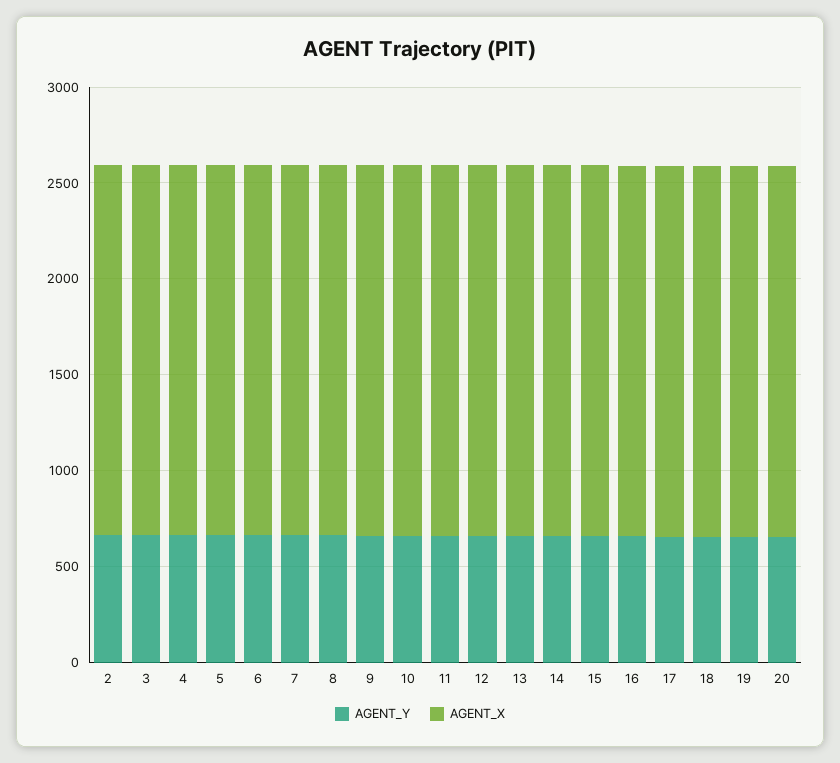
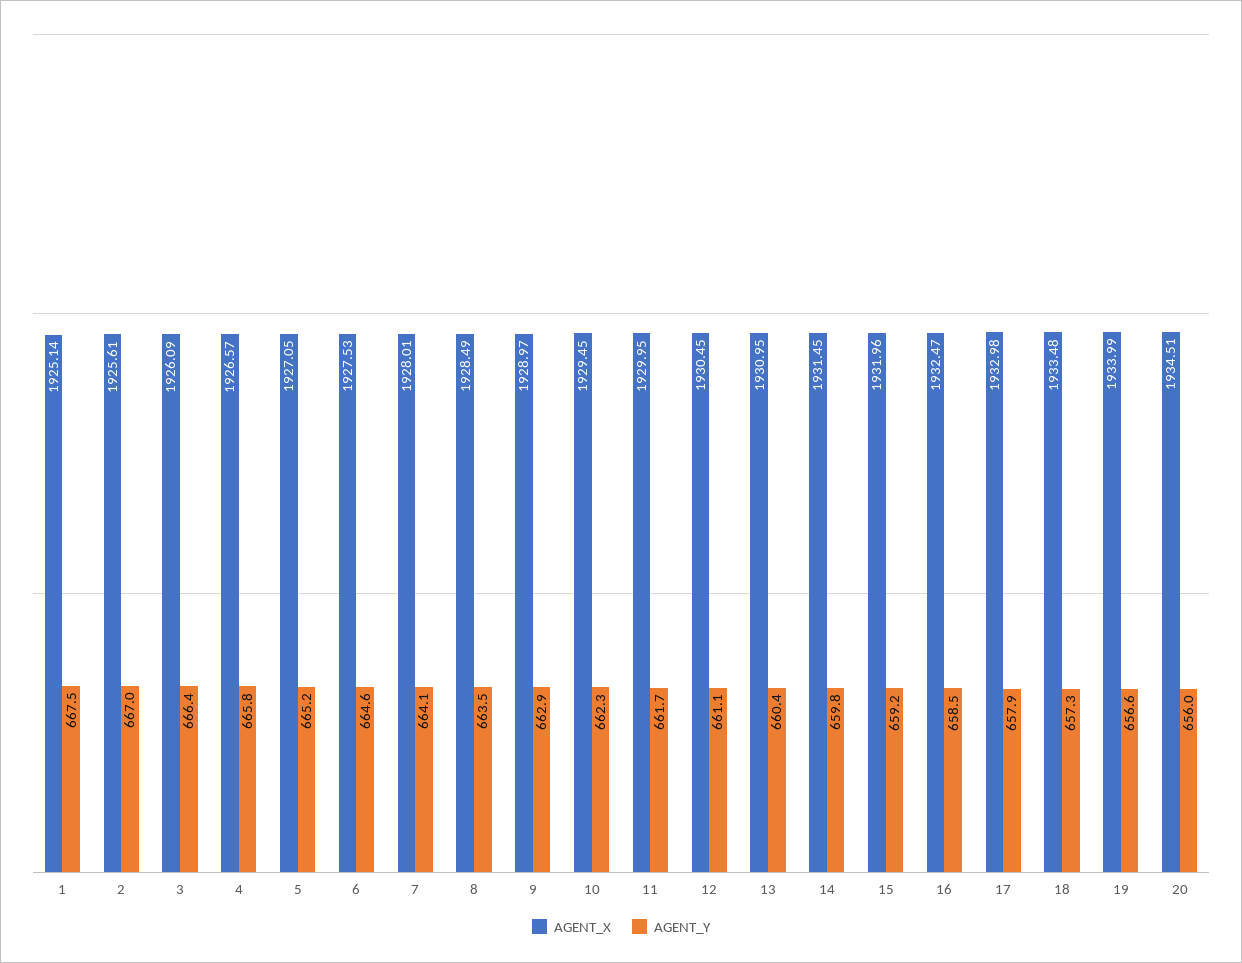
AGENT_X, 1: none -> 1925.14
AGENT_Y, 1: none -> 667.5

